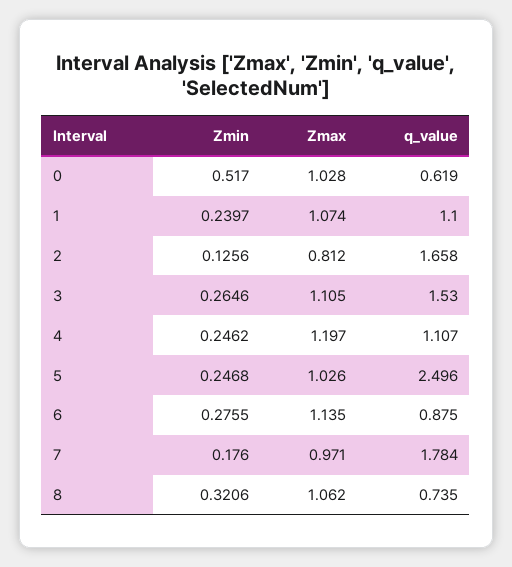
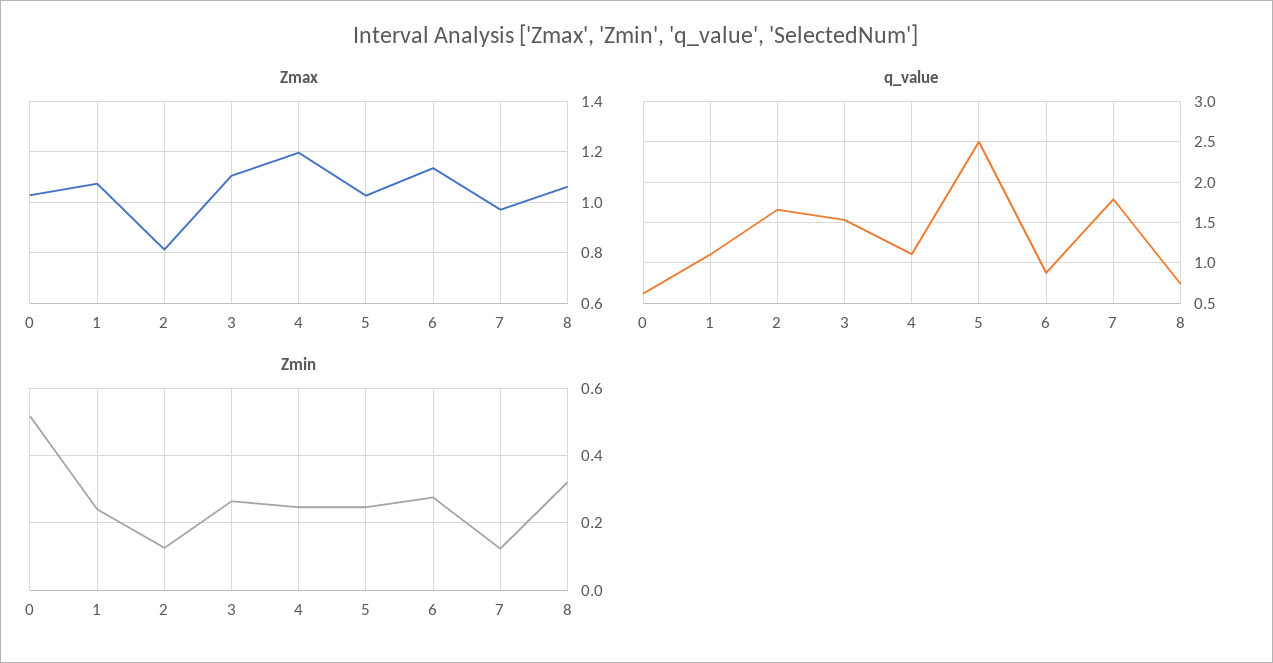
Zmin, 7: 0.176 -> 0.12

